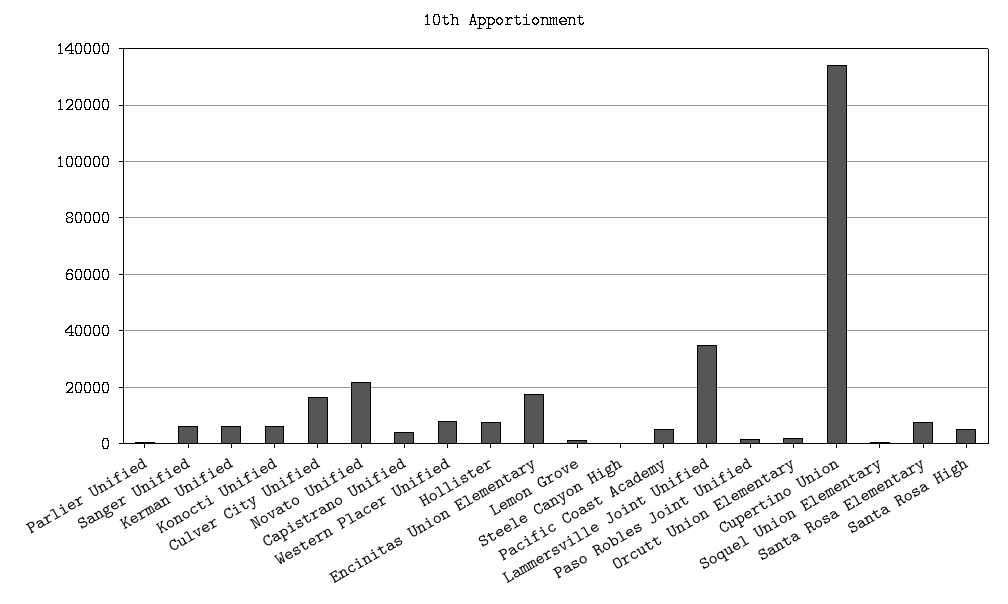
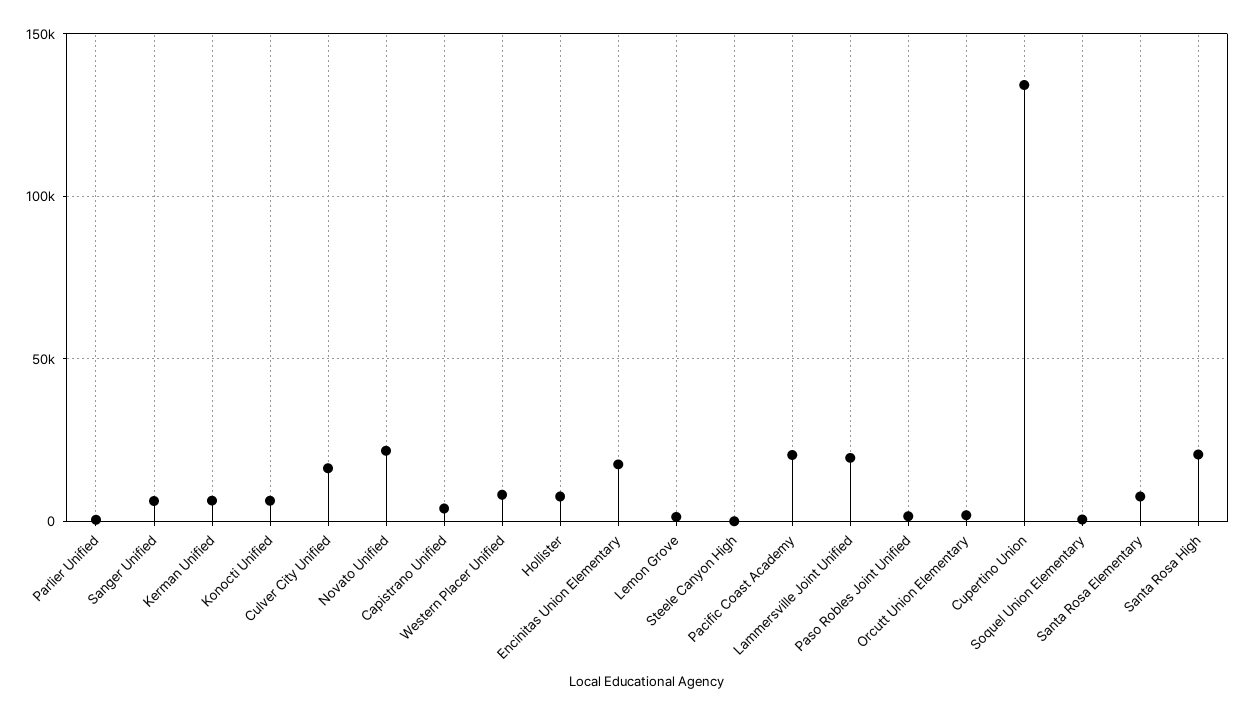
Pacific Coast Academy: 5000 -> 20000
Lammersville Joint Unified: 35000 -> 20000
Santa Rosa High: 5000 -> 20000

